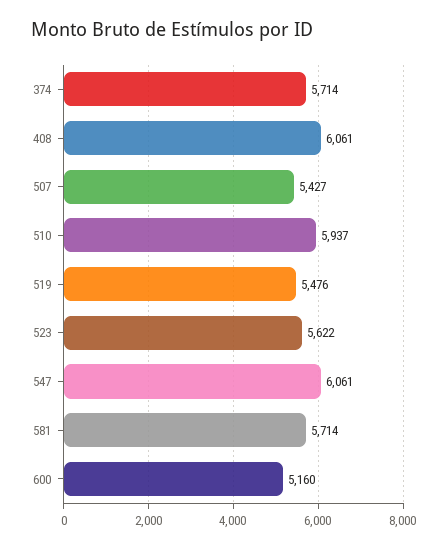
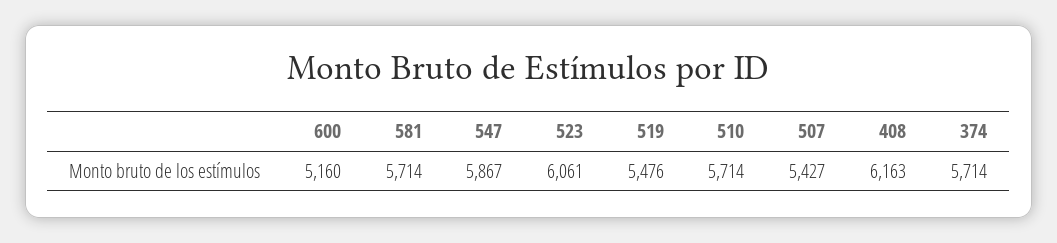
408: 6061 -> 6163
510: 5937 -> 5714
523: 5622 -> 6061
547: 6061 -> 5867

